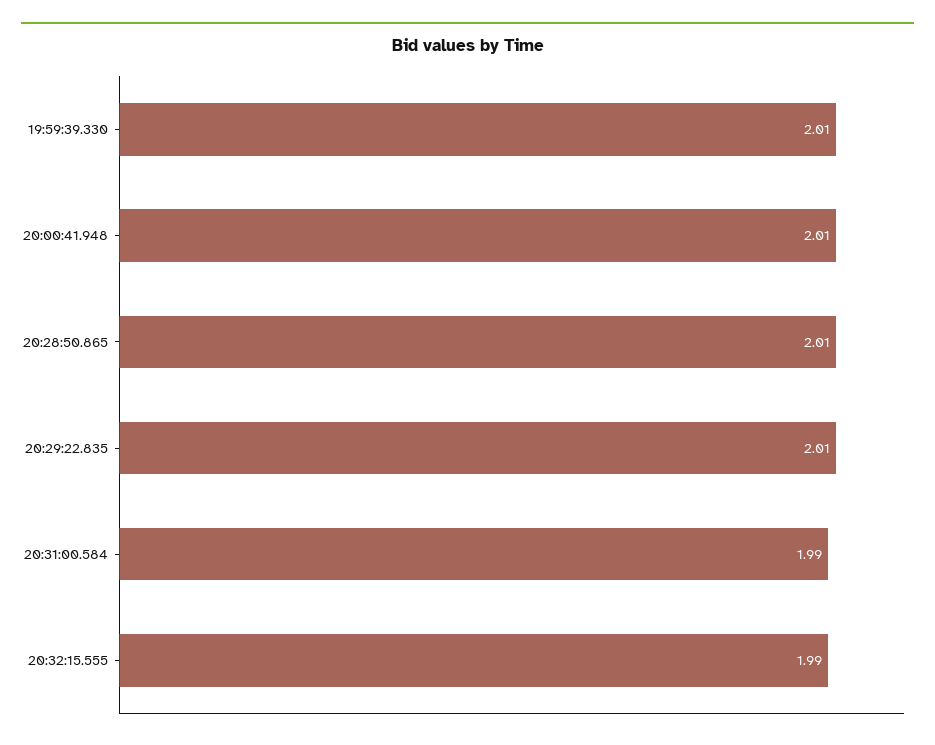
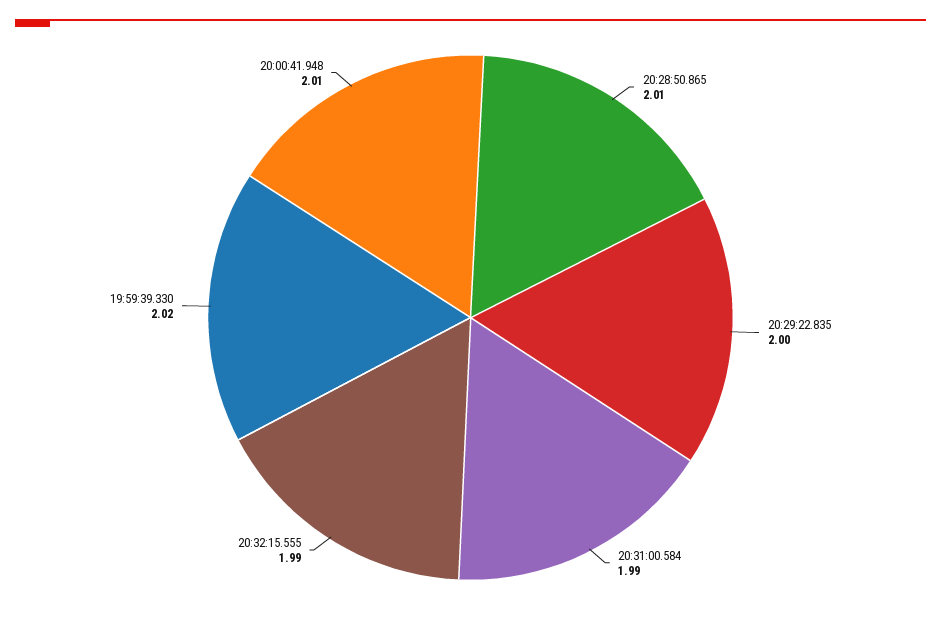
19:59:39.330: 2.01 -> 2.02
20:29:22.835: 2.01 -> 2

